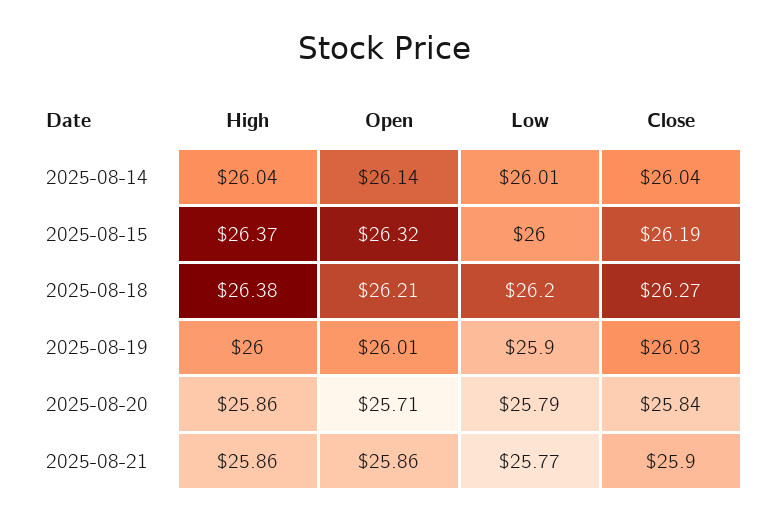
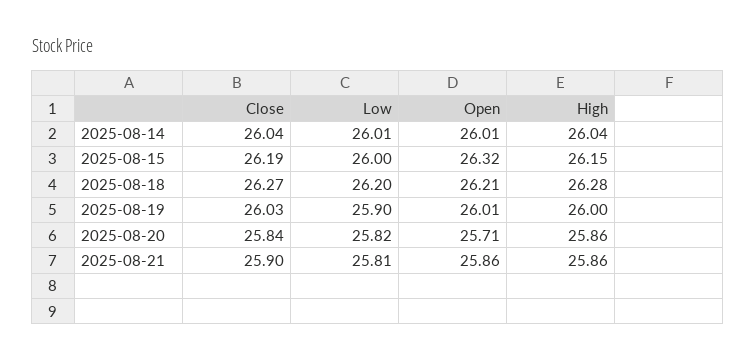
Open, 2025-08-14: 26.14 -> 26.01
High, 2025-08-15: 26.37 -> 26.15
High, 2025-08-18: 26.38 -> 26.28
Low, 2025-08-20: 25.79 -> 25.82
Low, 2025-08-21: 25.77 -> 25.81

